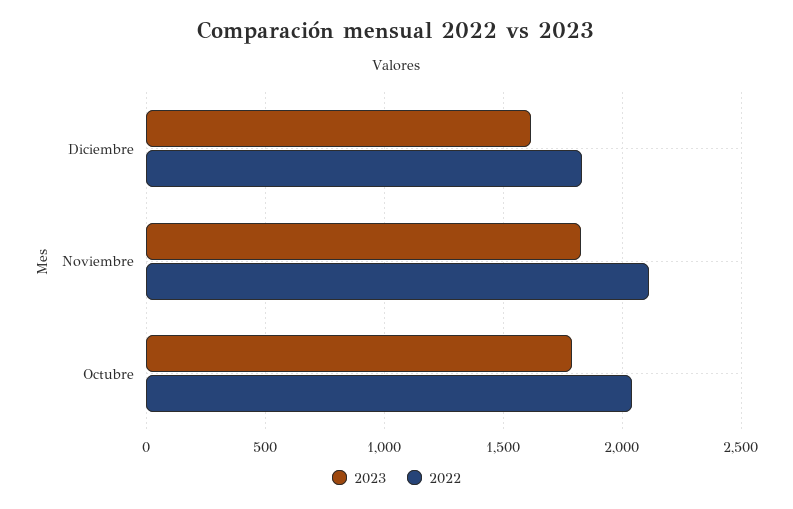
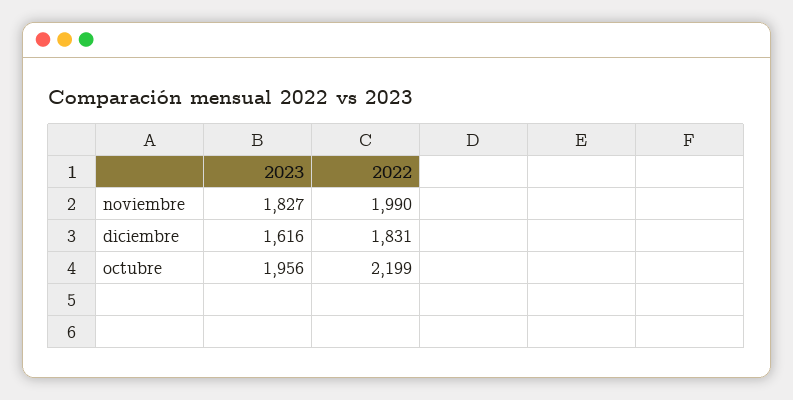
2022, Noviembre: 2100 -> 1990
2023, Octubre: 1800 -> 1956
2022, Octubre: 2050 -> 2199

